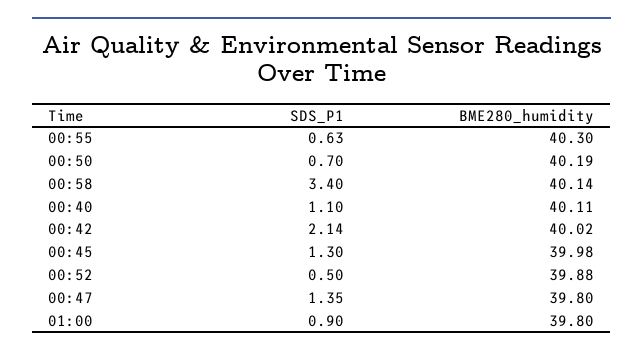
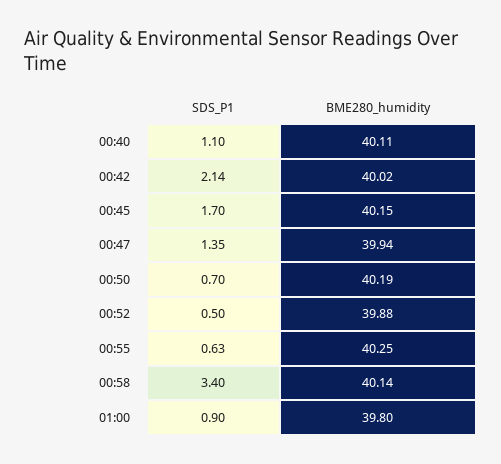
BME280_humidity, 00:55: 40.3 -> 40.25
SDS_P1, 00:45: 1.3 -> 1.7
BME280_humidity, 00:45: 39.98 -> 40.15
BME280_humidity, 00:47: 39.8 -> 39.94

